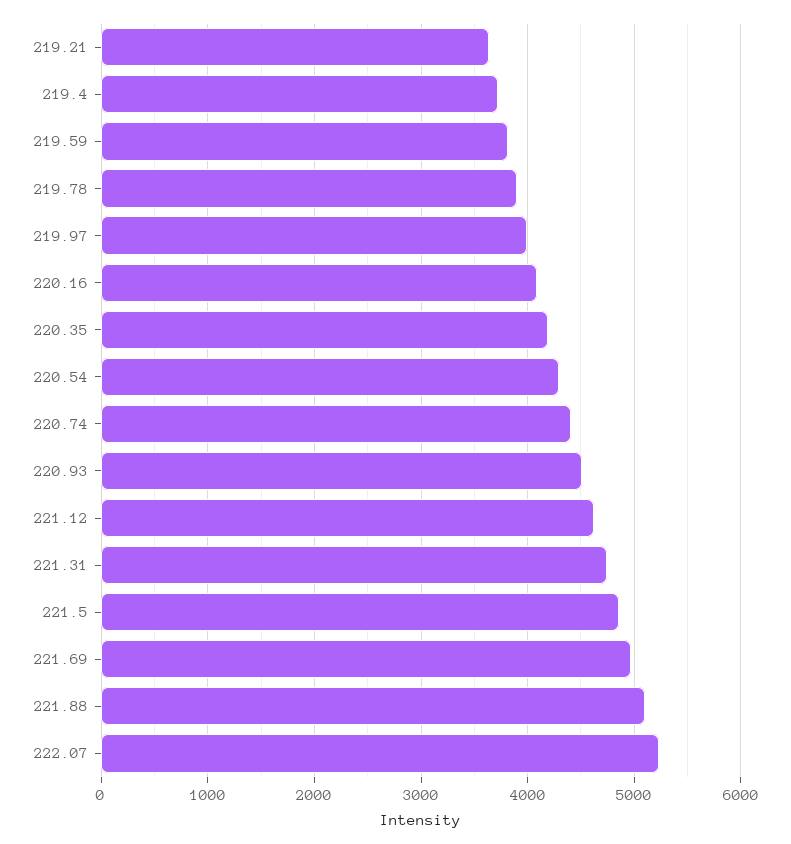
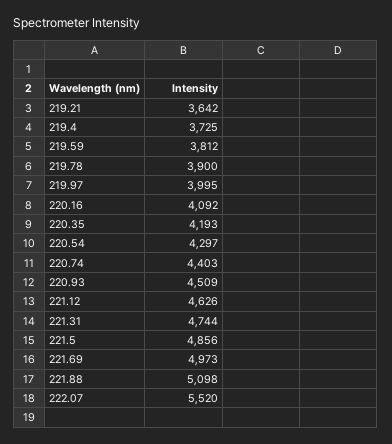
222.07: 5200 -> 5520

